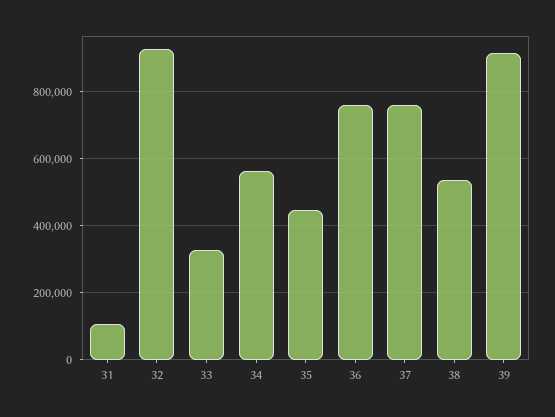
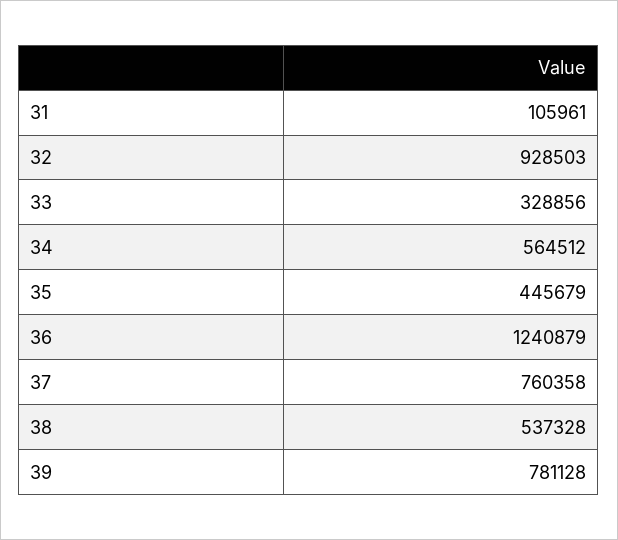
36: 760000 -> 1240879
39: 920000 -> 781128

